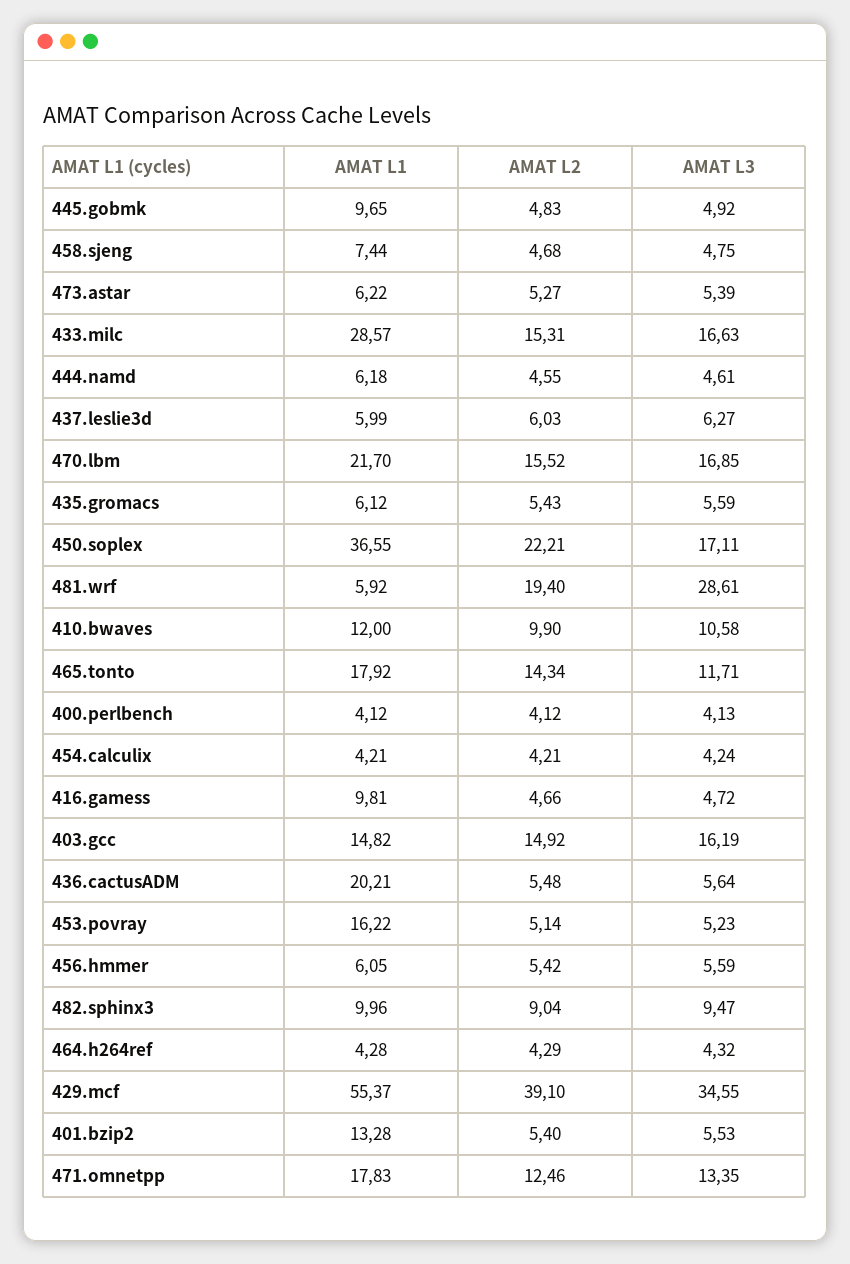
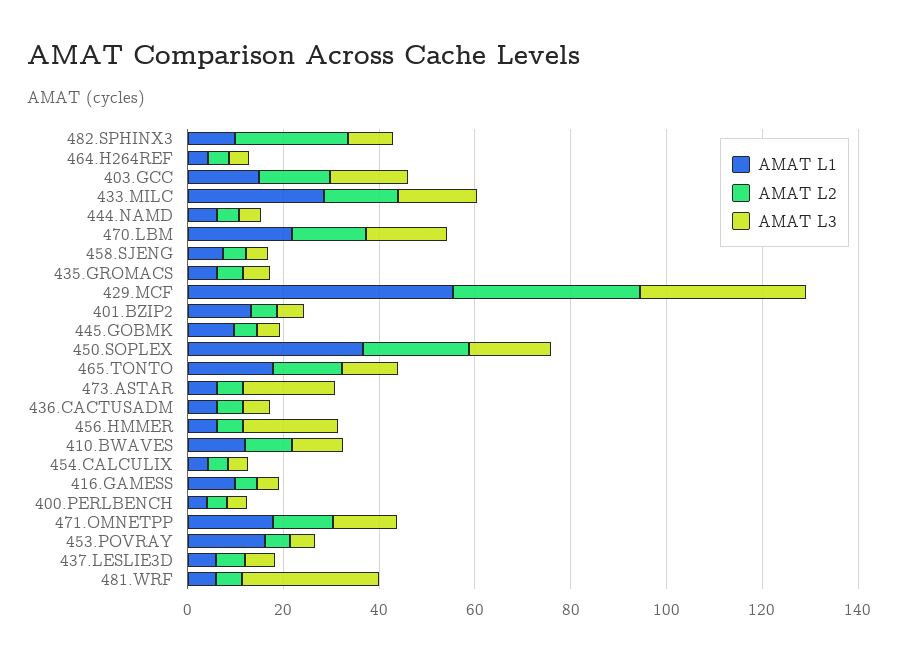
AMAT L3, 473.astar: 5.39 -> 20
AMAT L2, 481.wrf: 19.4 -> 5
AMAT L1, 436.cactusADM: 20.21 -> 5
AMAT L3, 456.hmmer: 5.59 -> 20
AMAT L2, 482.sphinx3: 9.04 -> 25

